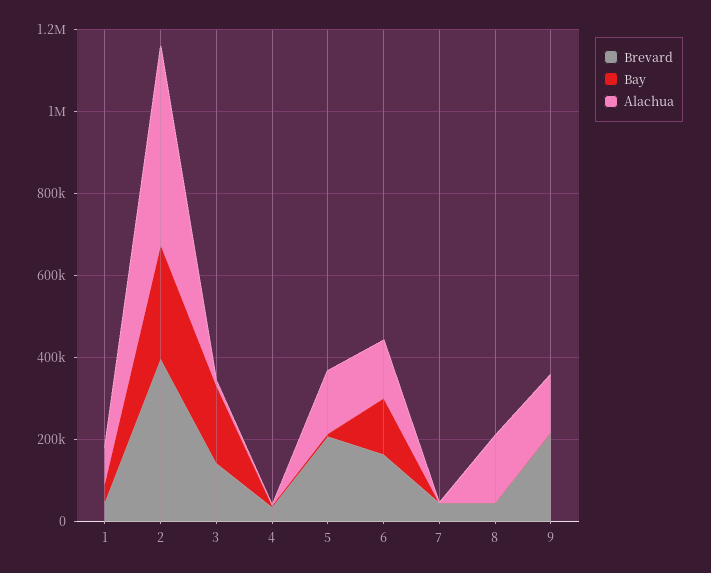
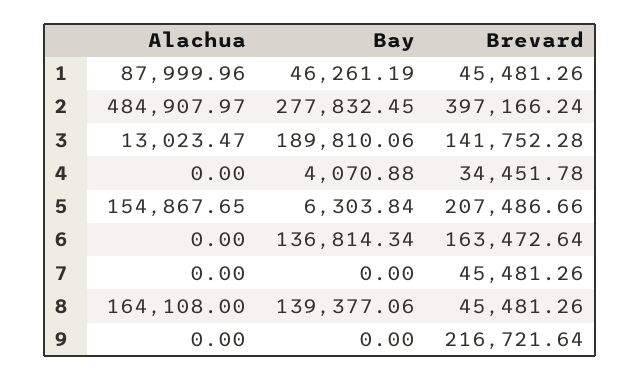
Alachua, 6: 150000 -> 0
Bay, 8: 0 -> 139377.06
Alachua, 9: 150000 -> 0

